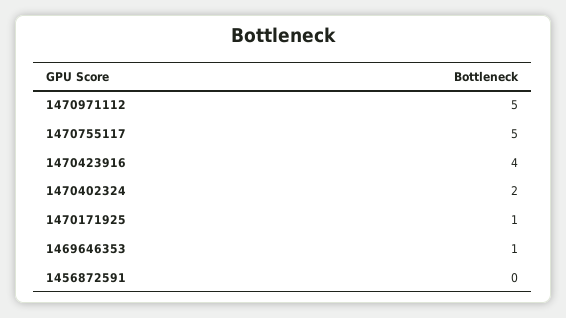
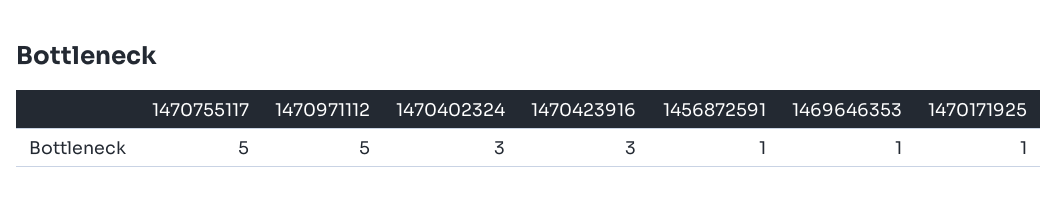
1470423916: 4 -> 3
1470402324: 2 -> 3
1456872591: 0 -> 1

